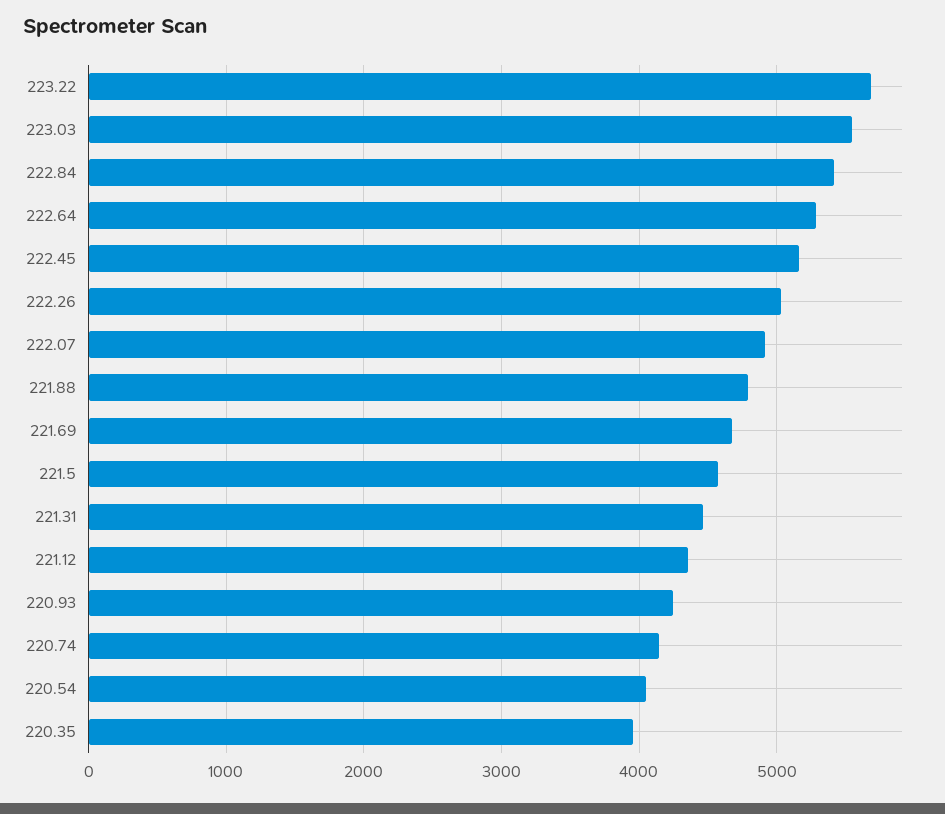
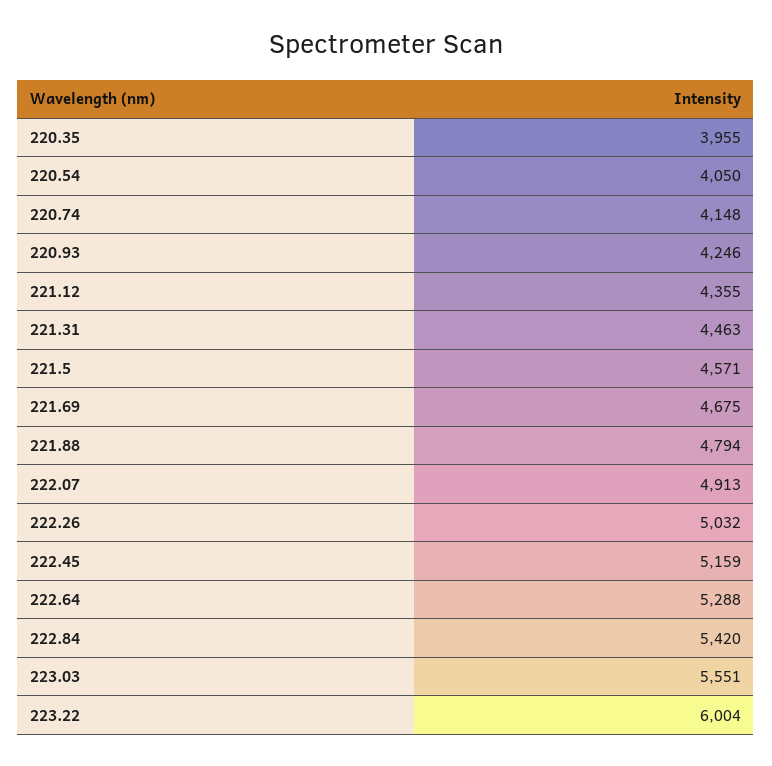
223.22: 5700 -> 6004

